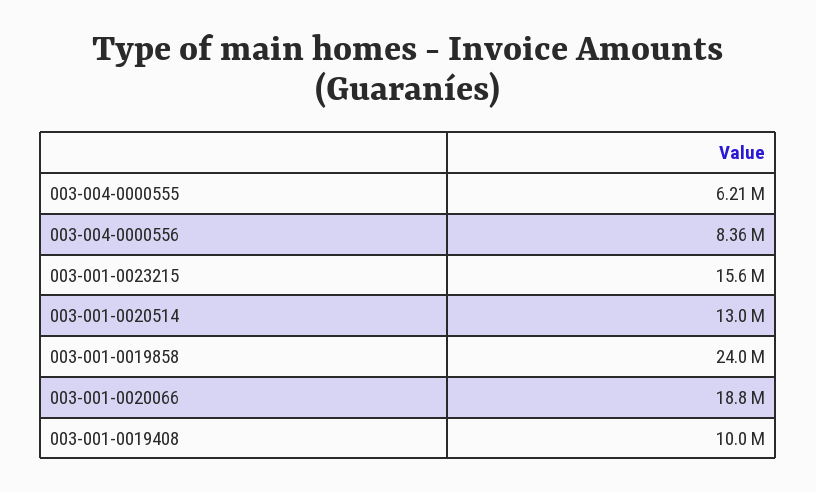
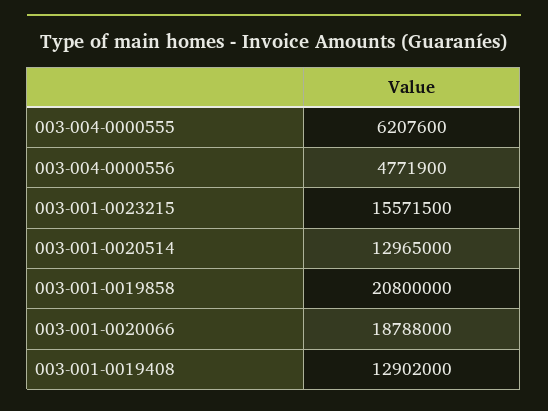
003-004-0000556: 8360000 -> 4771900
003-001-0019858: 24000000 -> 20800000
003-001-0019408: 10000000 -> 12902000

